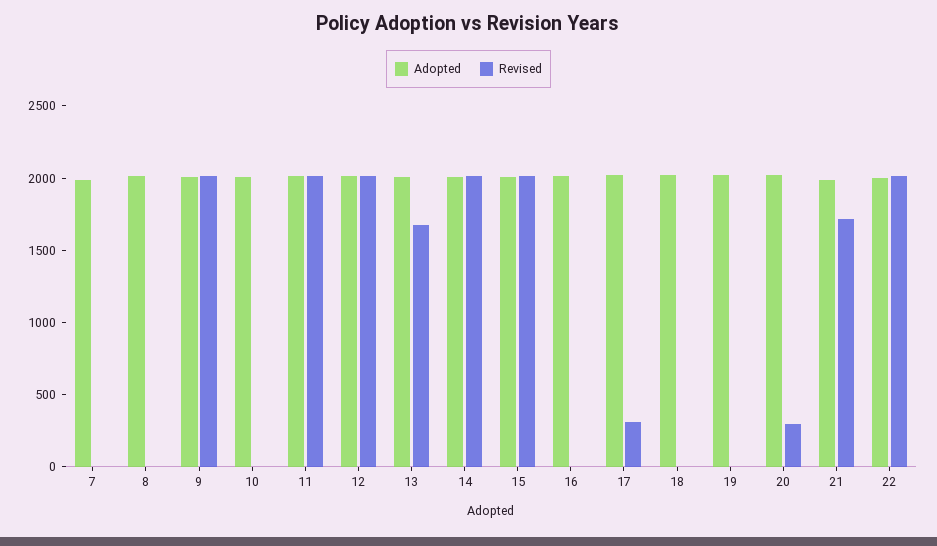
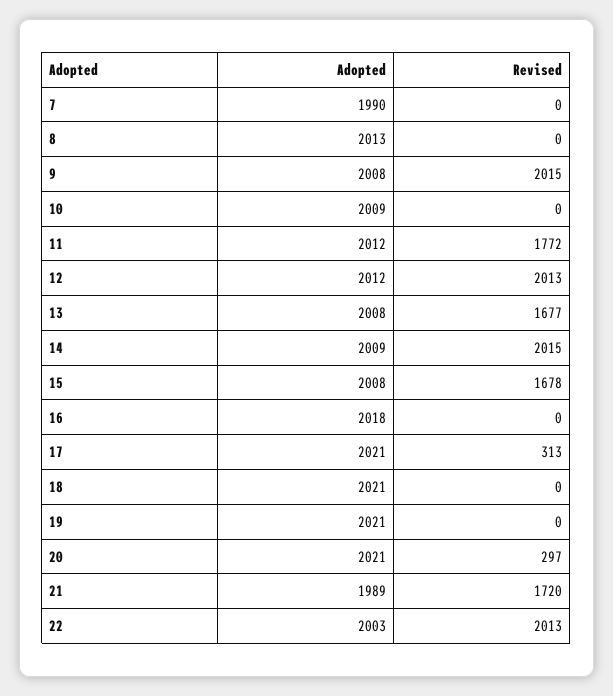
Revised, 11: 2000 -> 1772
Revised, 15: 2000 -> 1678

